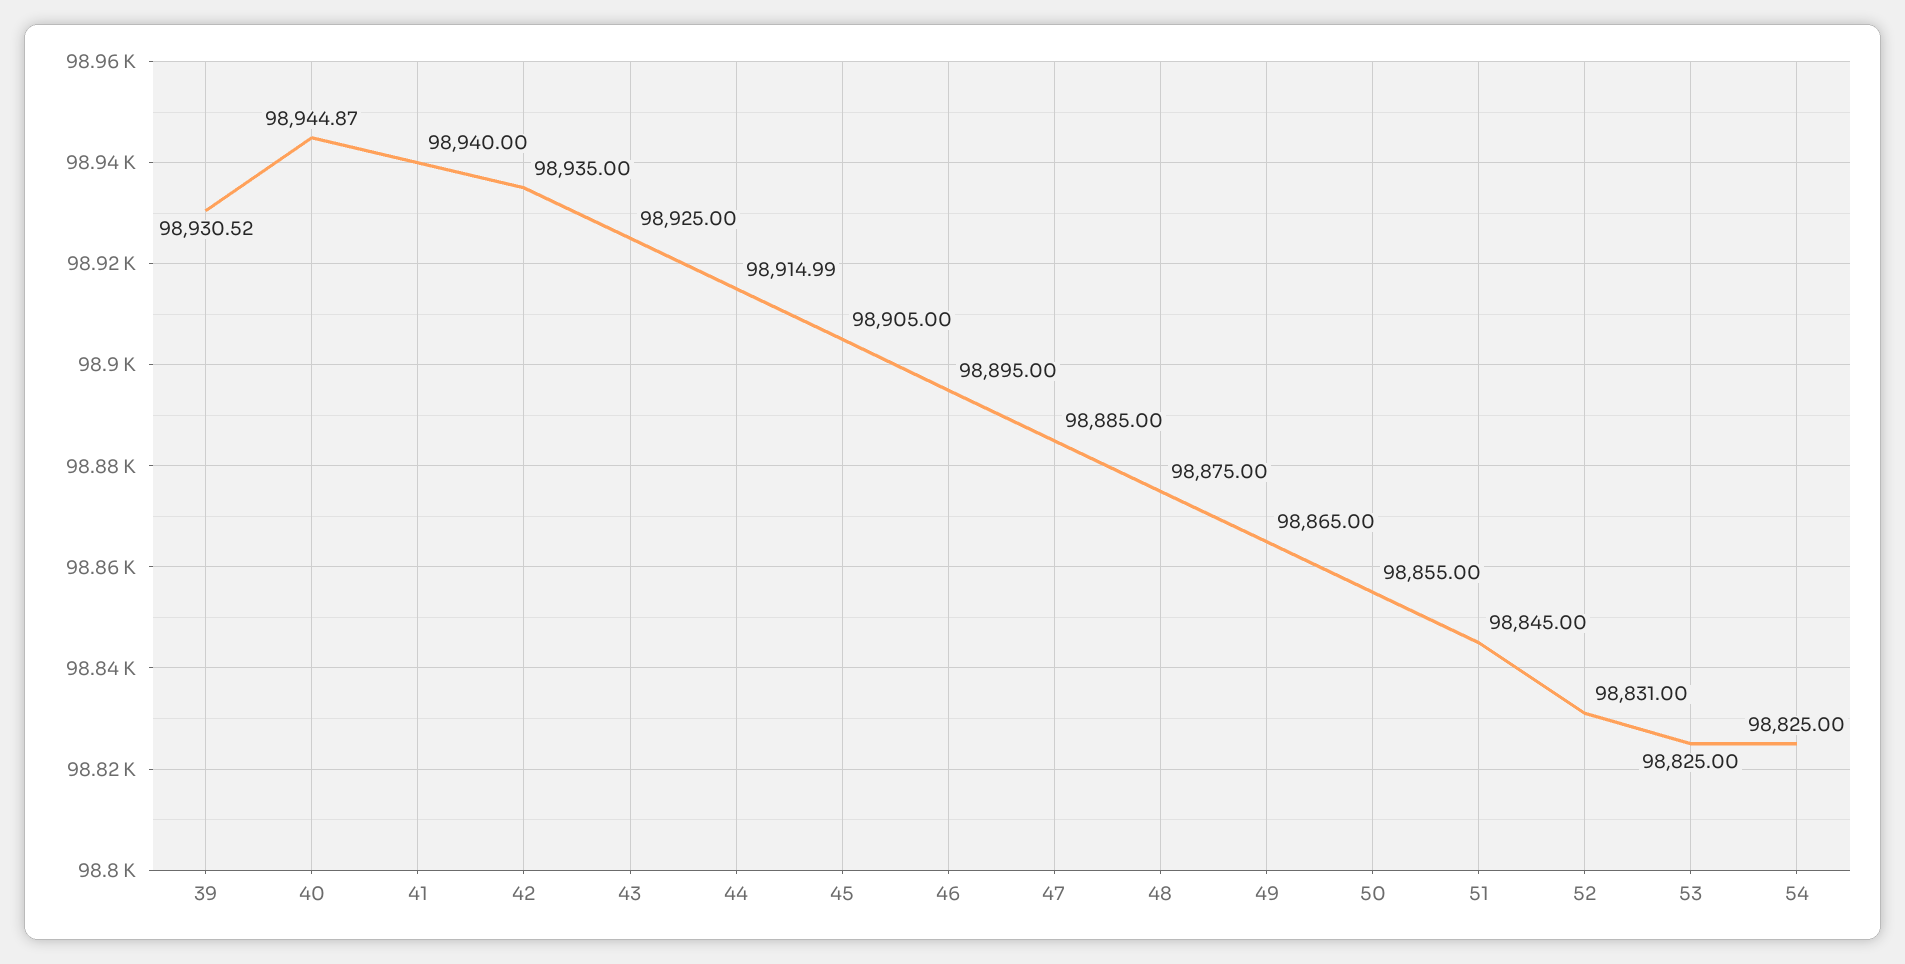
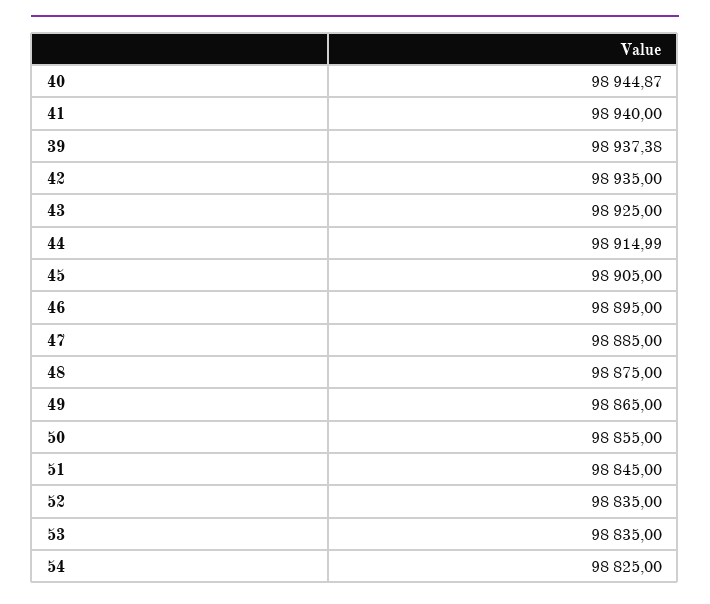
39: 98930.52 -> 98937.38
52: 98831 -> 98835
53: 98825 -> 98835

